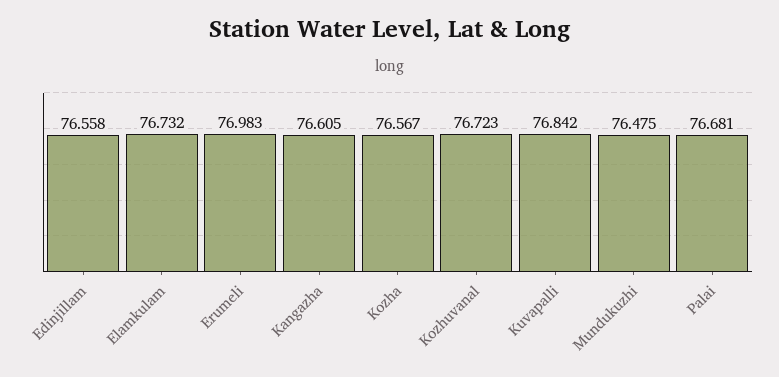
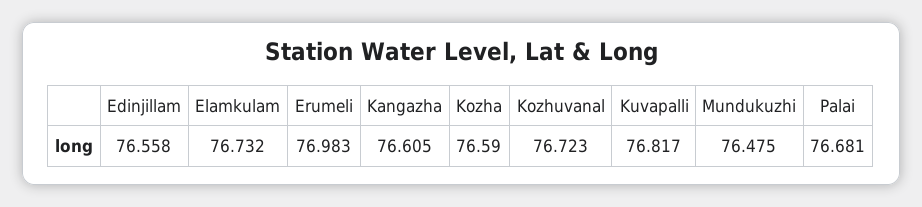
Kozha: 76.567 -> 76.59
Kuvapalli: 76.842 -> 76.817

